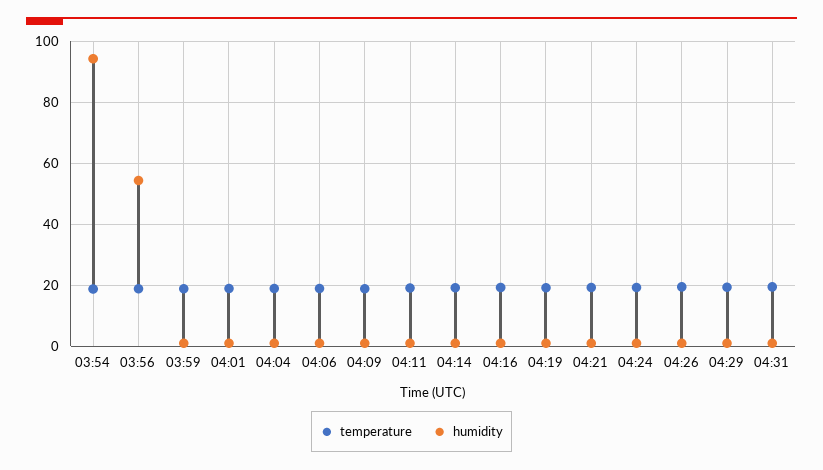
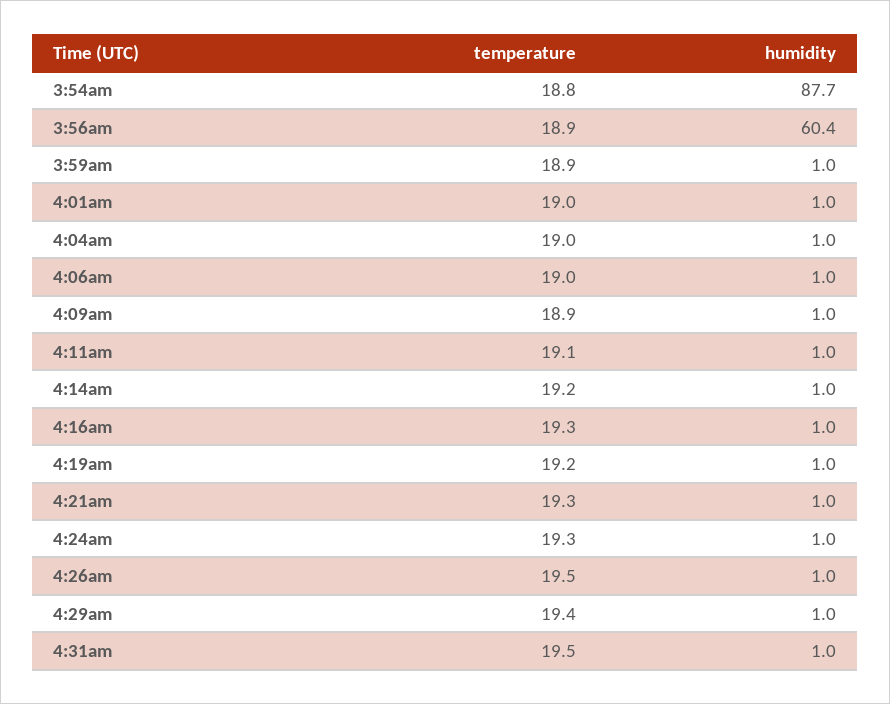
humidity, 03:54: 94 -> 87.7
humidity, 03:56: 54 -> 60.4

